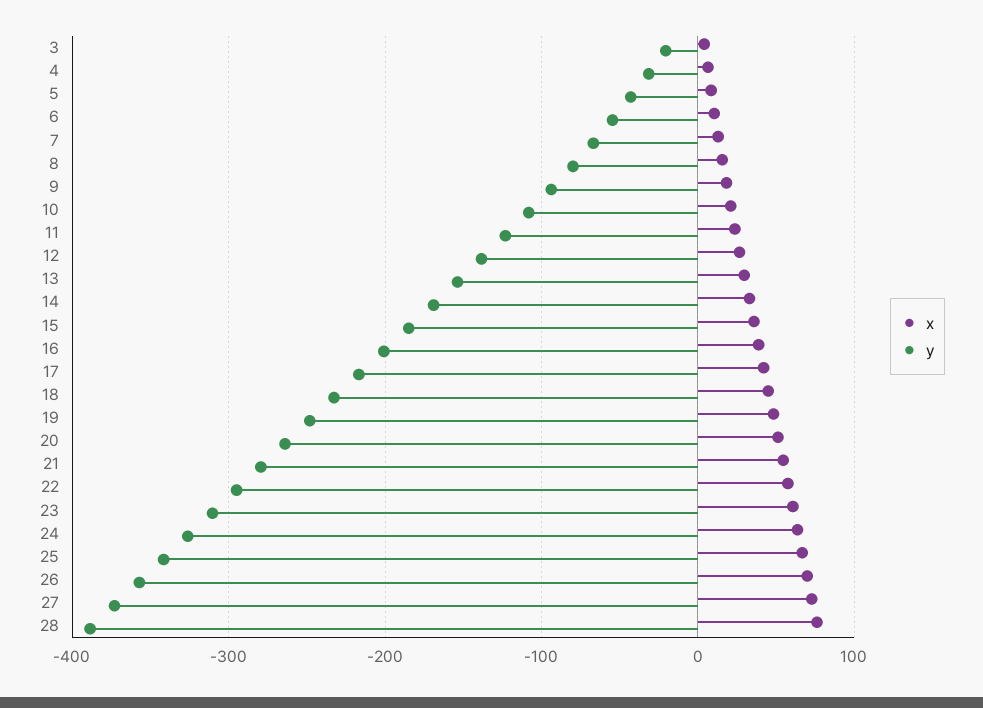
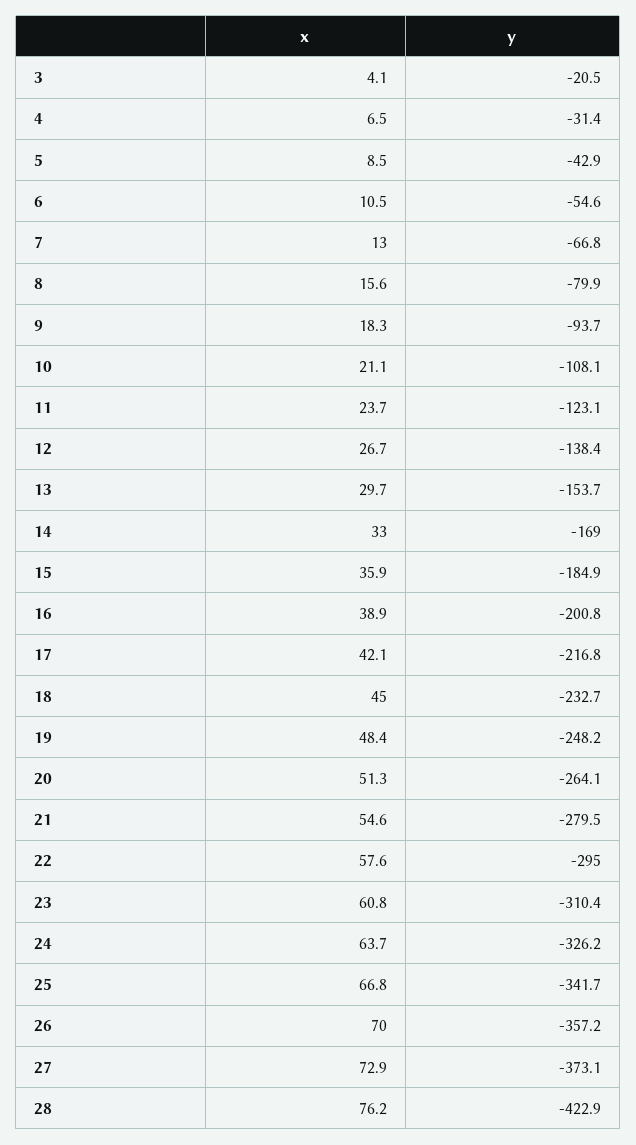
y, 28: -390 -> -422.9

